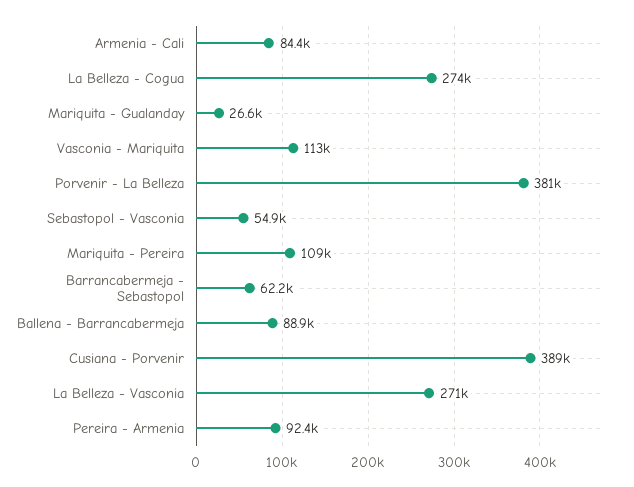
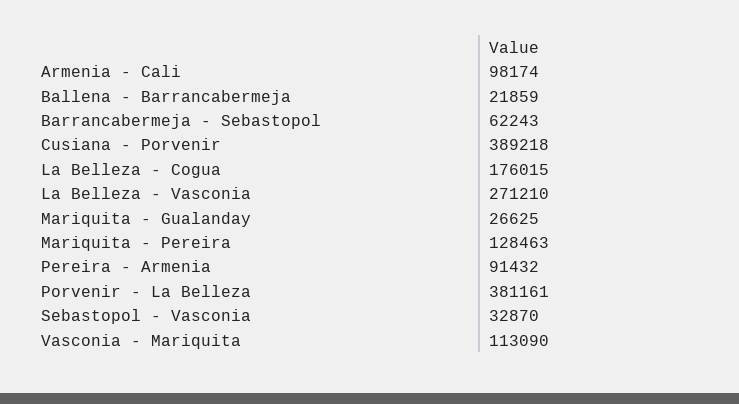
Armenia - Cali: 84400 -> 98174
La Belleza - Cogua: 274000 -> 176015
Sebastopol - Vasconia: 54900 -> 32870
Mariquita - Pereira: 109000 -> 128463
Ballena - Barrancabermeja: 88900 -> 21859
Pereira - Armenia: 92400 -> 91432

